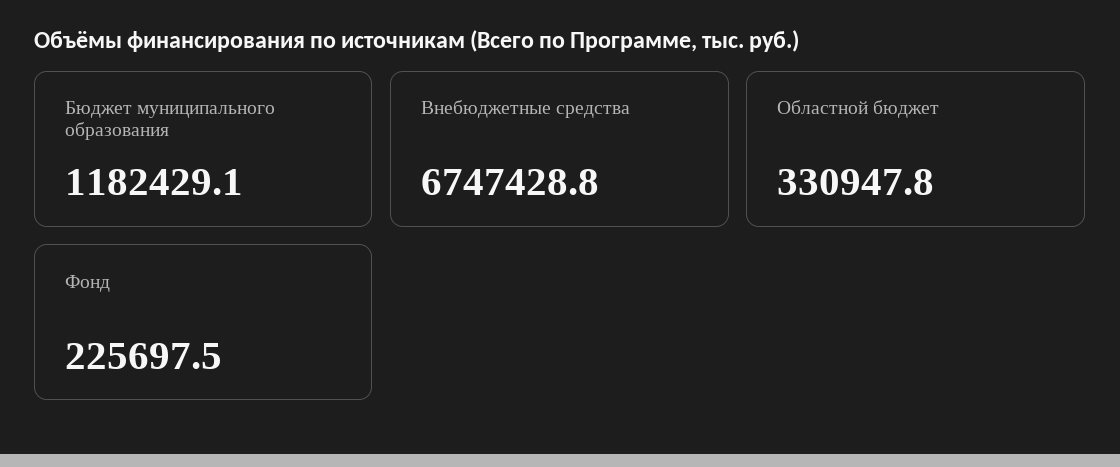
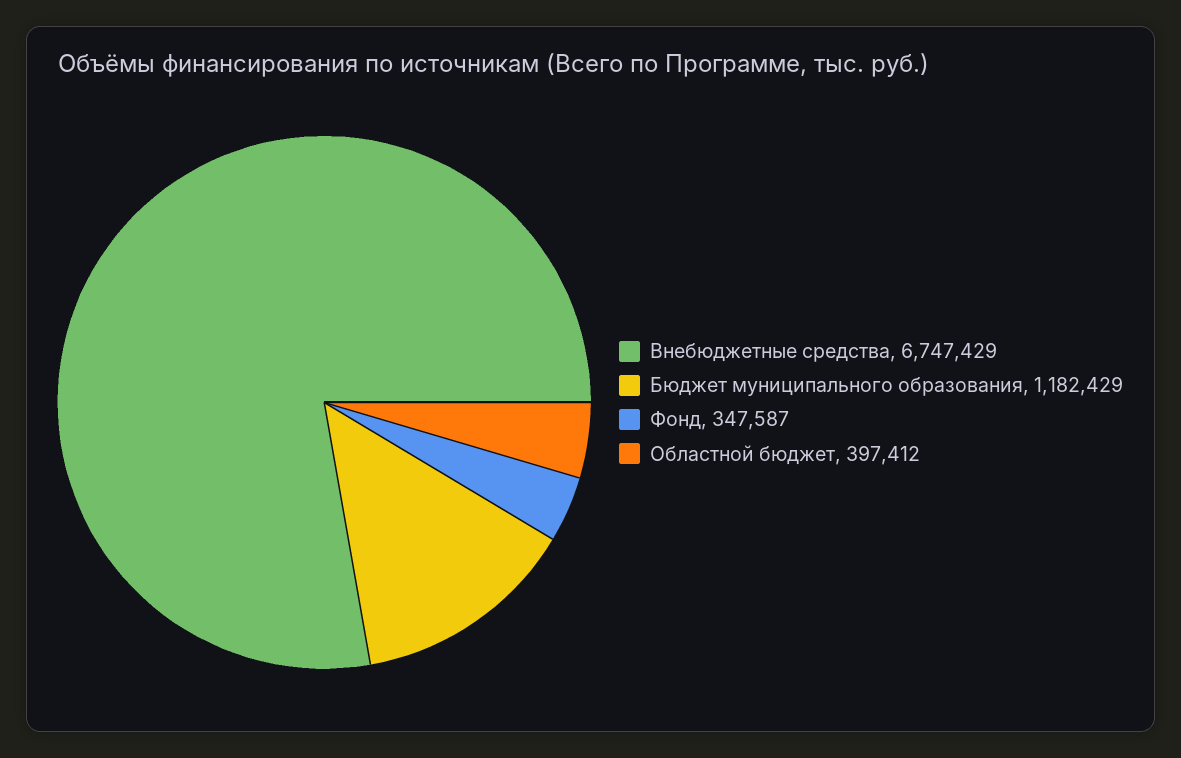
Областной бюджет: 330947.8 -> 397412
Фонд: 225697.5 -> 347587

